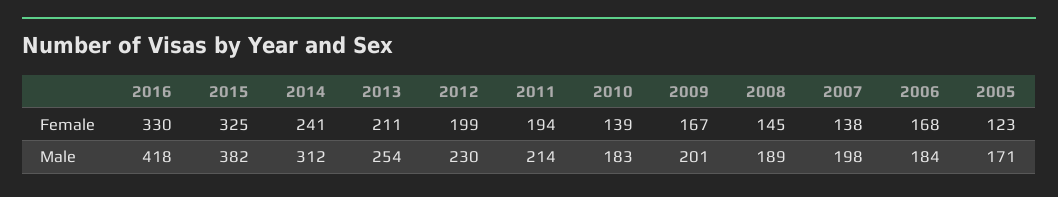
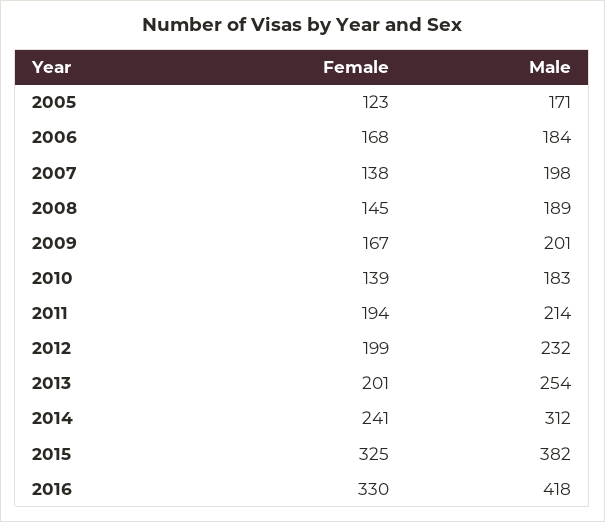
2013, Female: 211 -> 201
2012, Male: 230 -> 232

